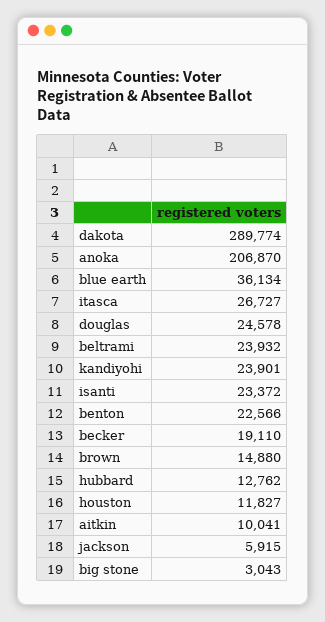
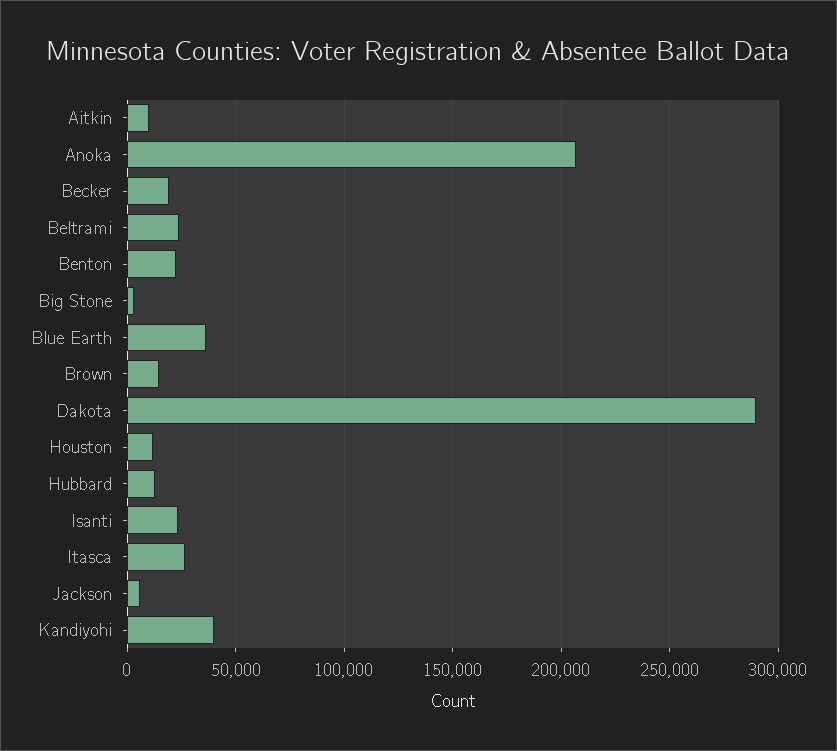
douglas: 24578 -> none
kandiyohi: 23901 -> 40000

